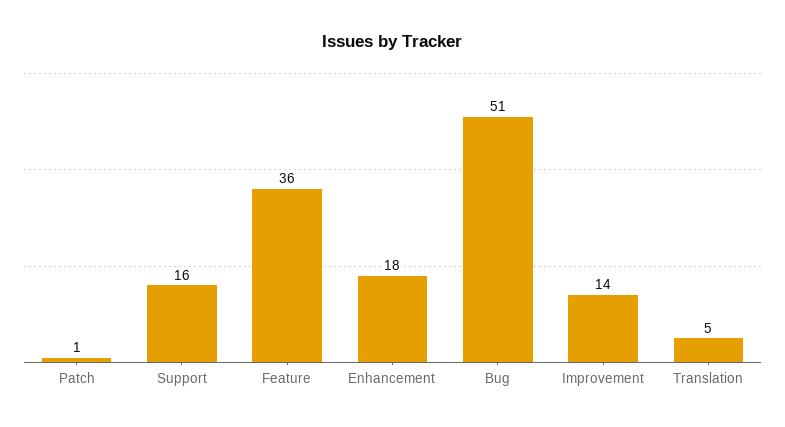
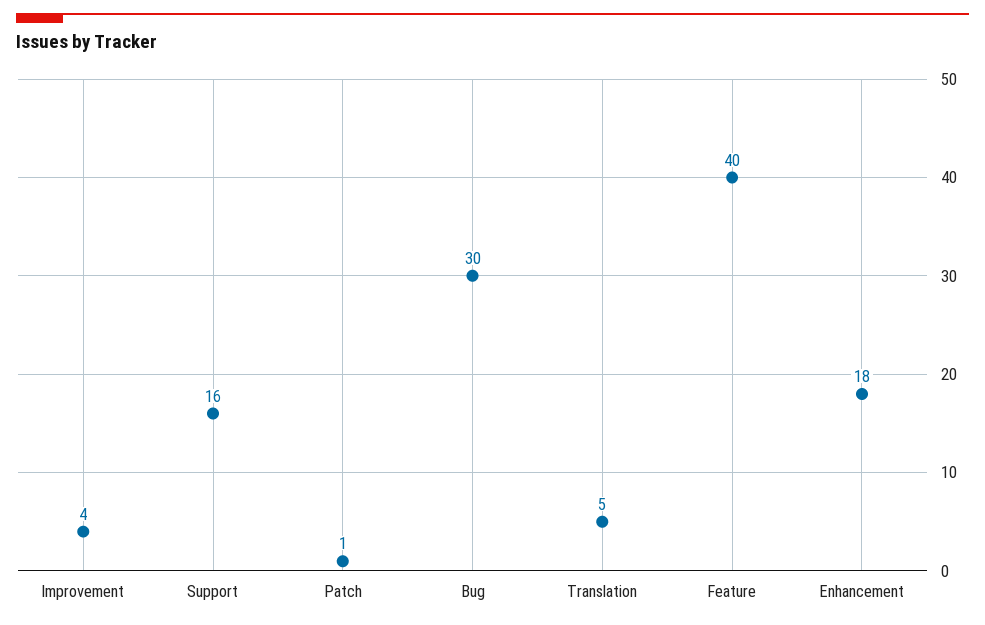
Feature: 36 -> 40
Bug: 51 -> 30
Improvement: 14 -> 4

